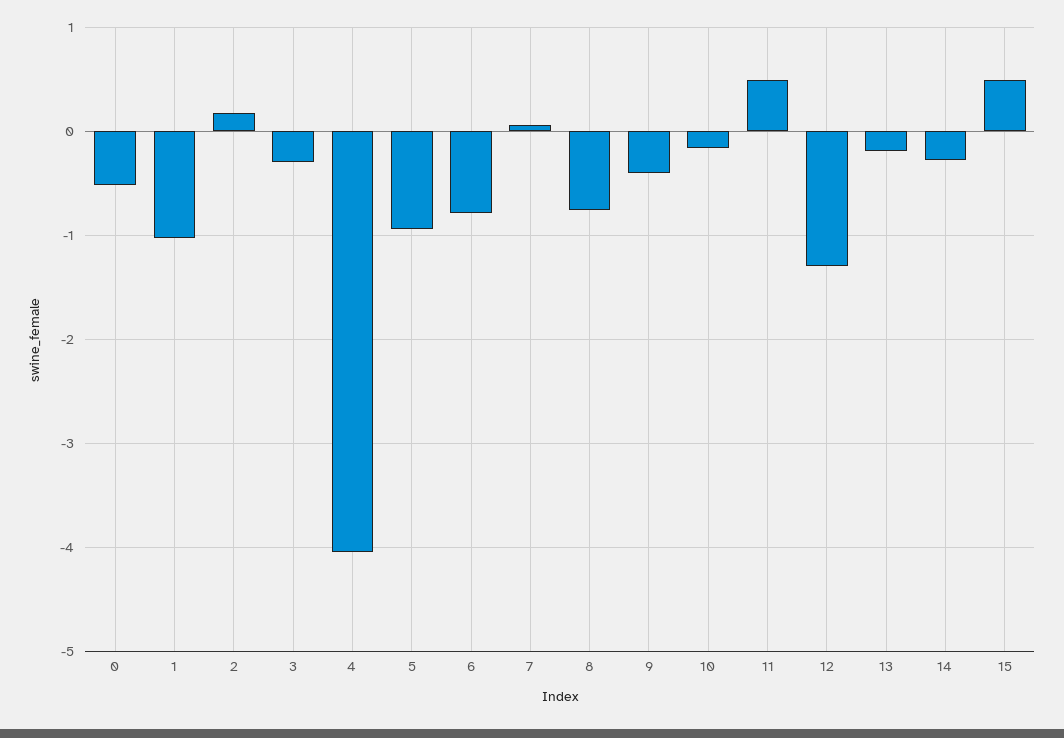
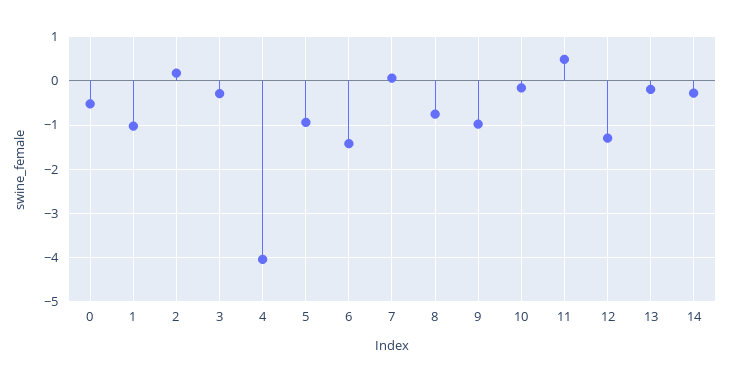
6: -0.8 -> -1.4
9: -0.4 -> -1
15: 0.5 -> none

